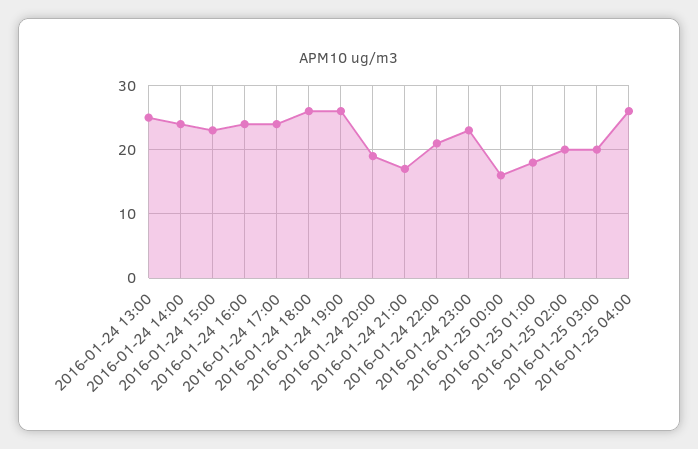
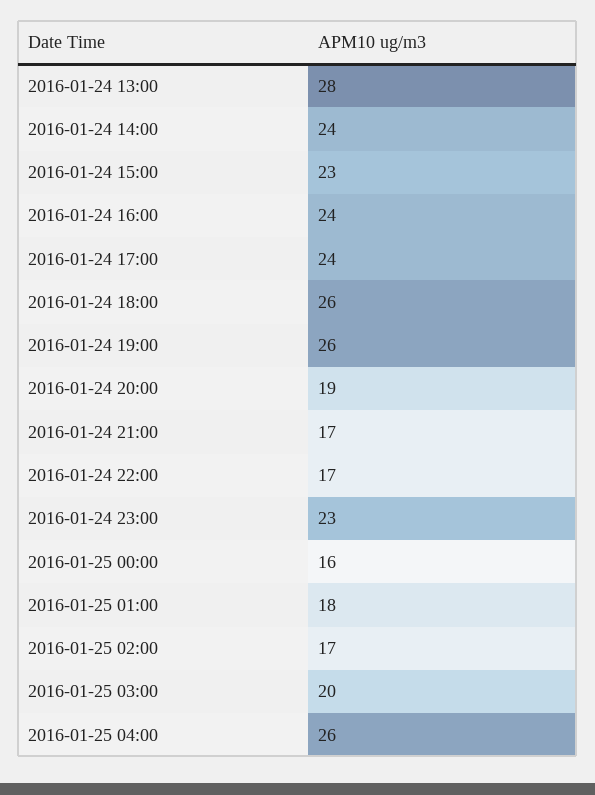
2016-01-24 13:00: 25 -> 28
2016-01-24 22:00: 21 -> 17
2016-01-25 02:00: 20 -> 17

